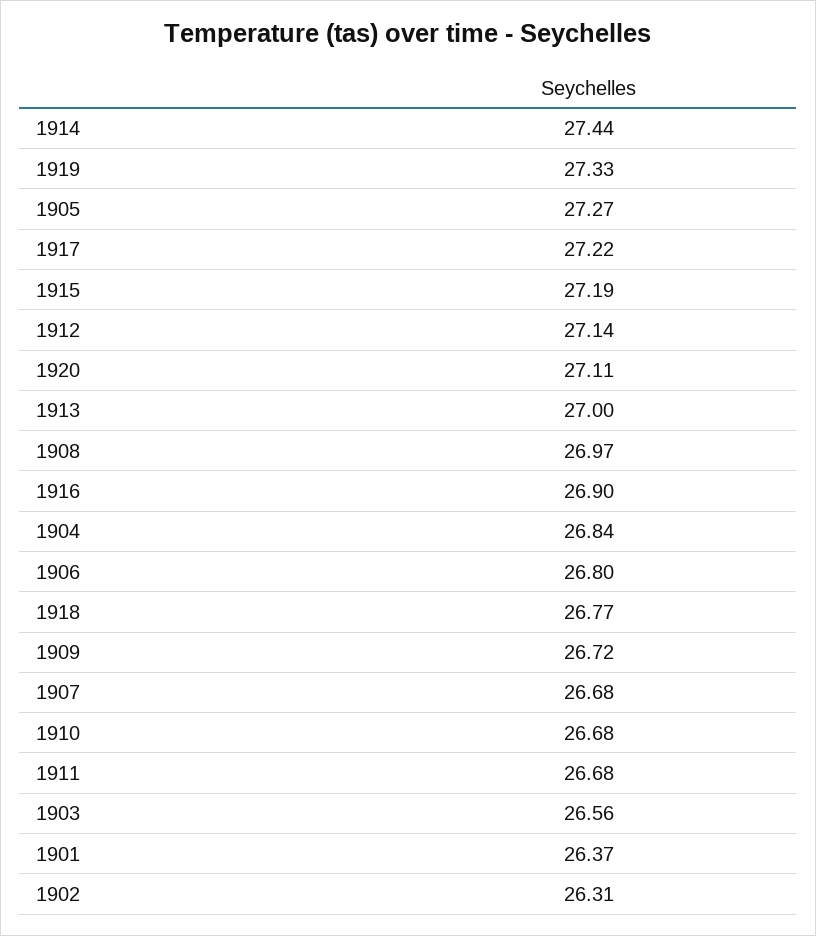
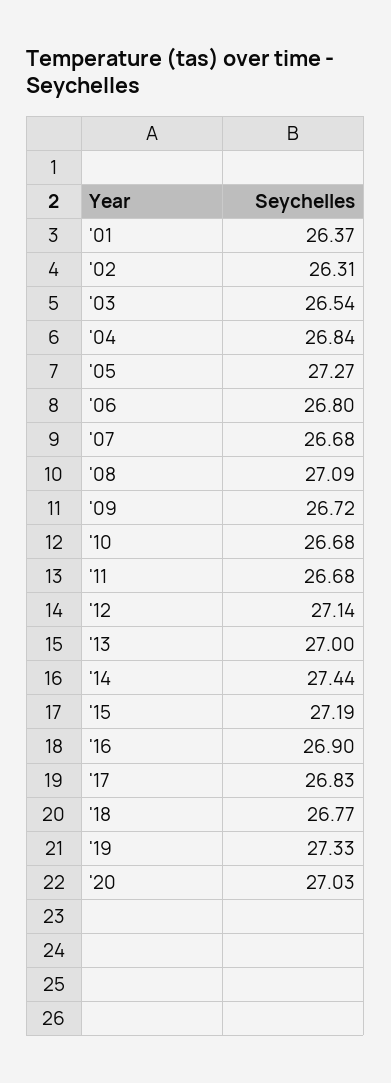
1917: 27.22 -> 26.83
1920: 27.11 -> 27.03
1908: 26.97 -> 27.09
1903: 26.56 -> 26.54

